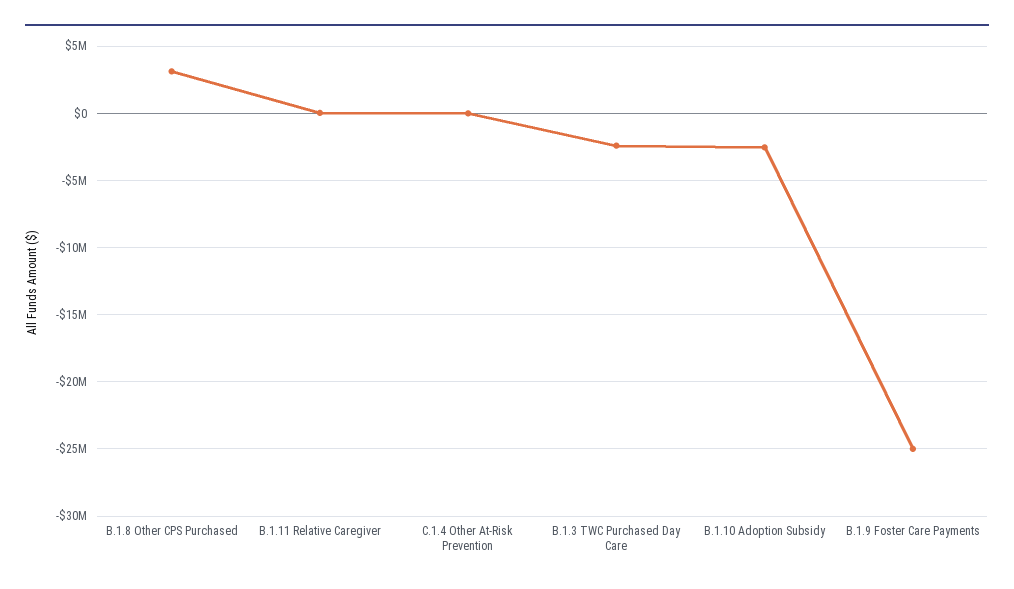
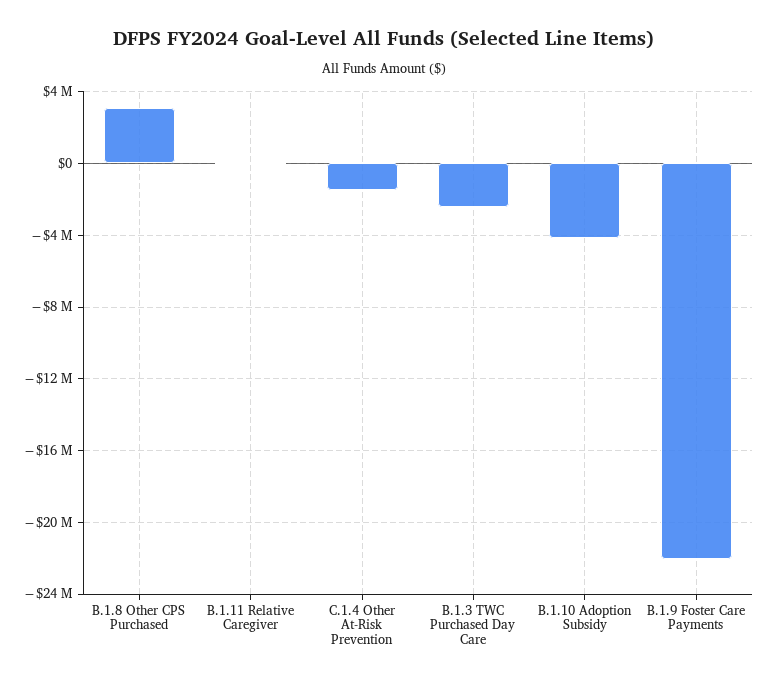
C.1.4 Other At-Risk Prevention: 0 -> -1500000
B.1.10 Adoption Subsidy: -2500000 -> -4000000
B.1.9 Foster Care Payments: -25000000 -> -22000000

